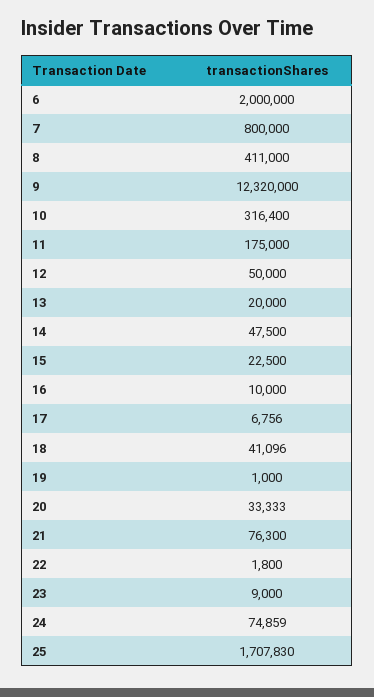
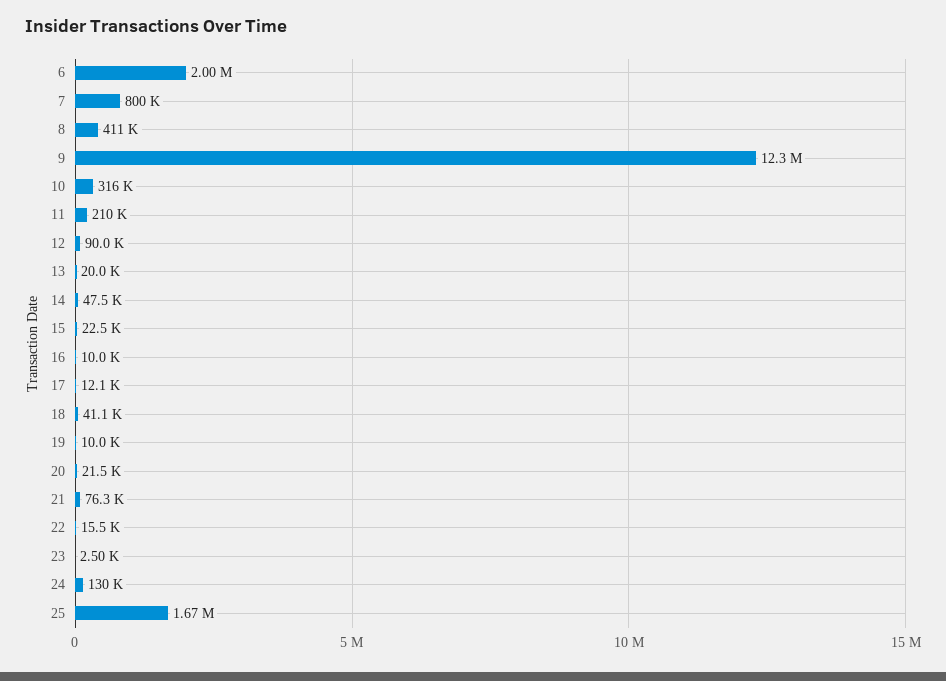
11: 175000 -> 210000
12: 50000 -> 90000
17: 6756 -> 12100
19: 1000 -> 10000
20: 33333 -> 21500
22: 1800 -> 15500
23: 9000 -> 2500
24: 74859 -> 130000
25: 1707830 -> 1670000

